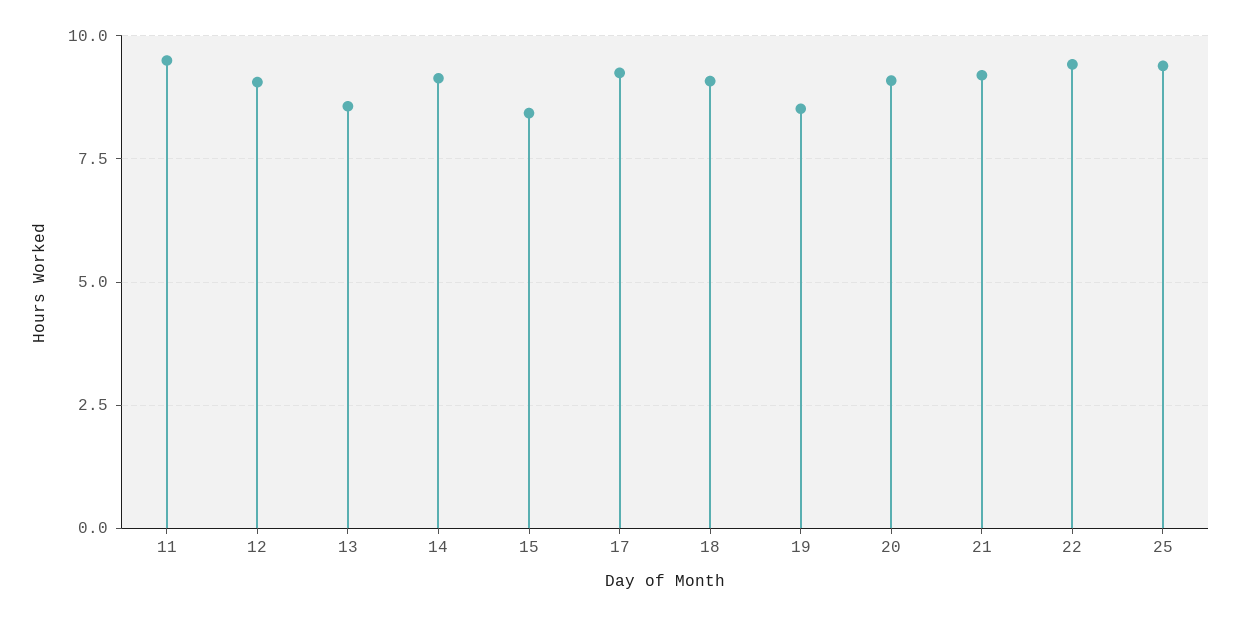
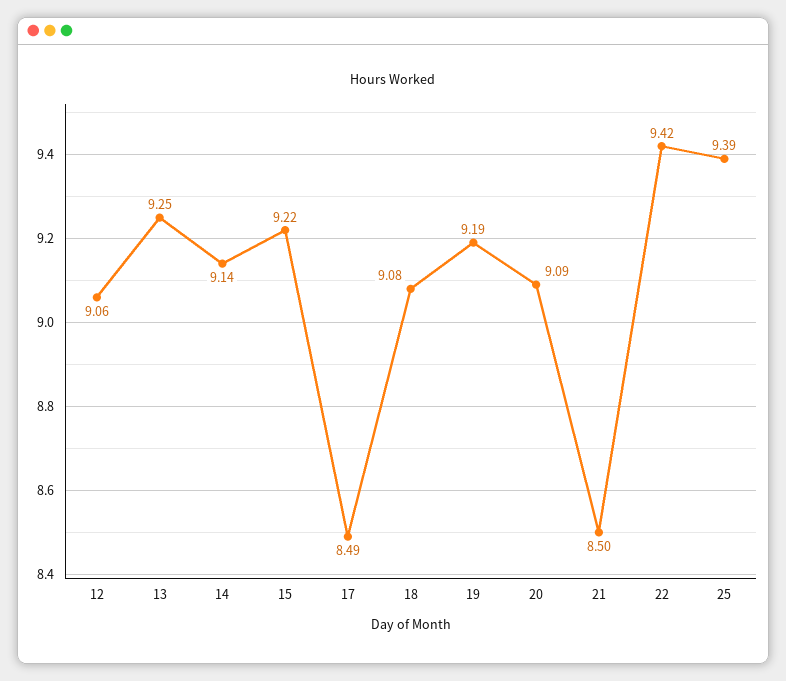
11: 9.5 -> none
13: 8.5 -> 9.25
15: 8.5 -> 9.22
17: 9.25 -> 8.49
19: 8.5 -> 9.19
21: 9.25 -> 8.5

